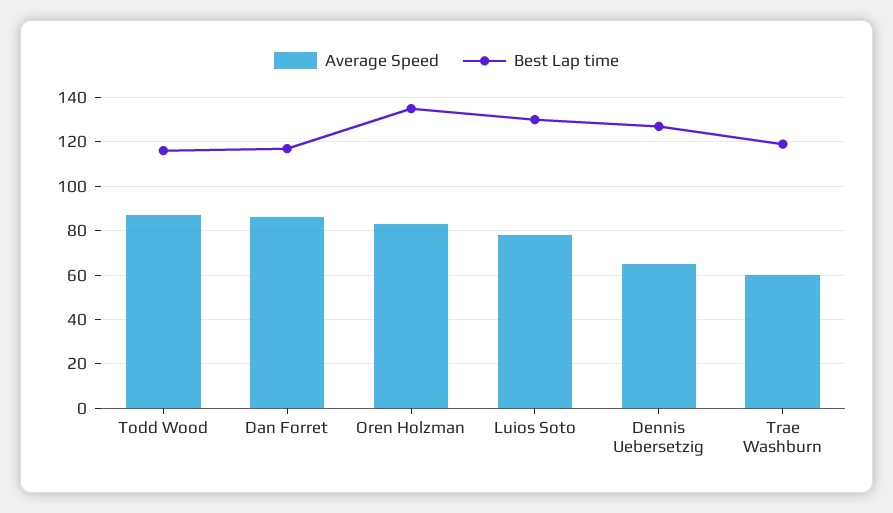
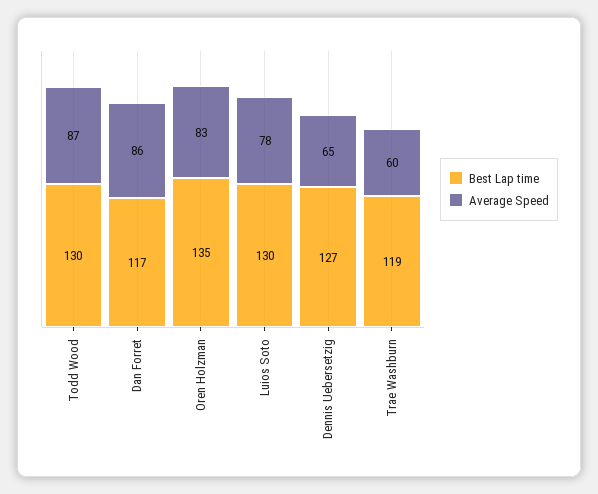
Best Lap time, Todd Wood: 115 -> 130

